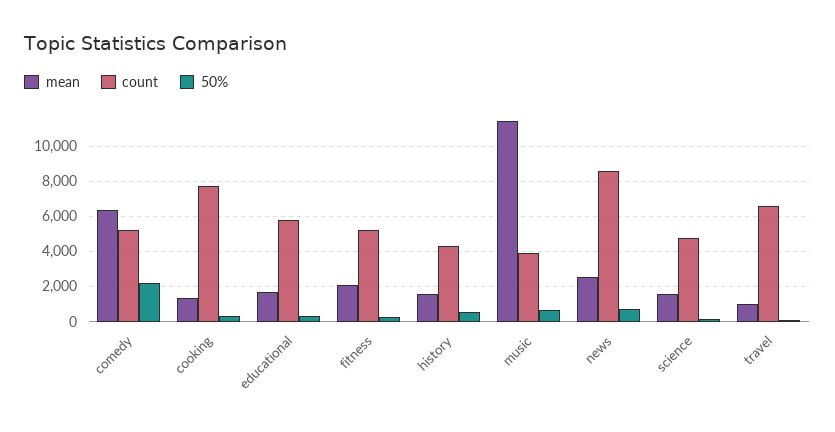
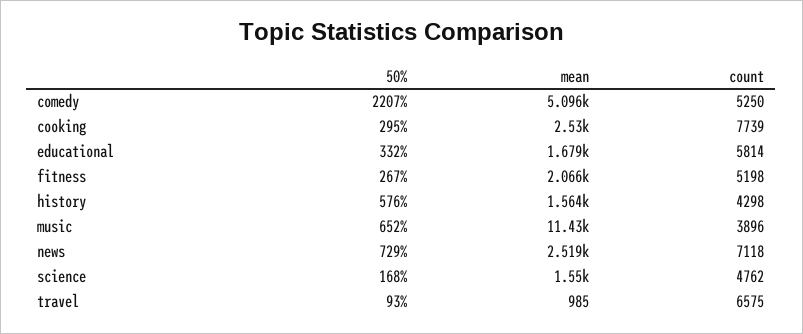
mean, comedy: 6500 -> 5096
mean, cooking: 1500 -> 2530
count, news: 8500 -> 7118

